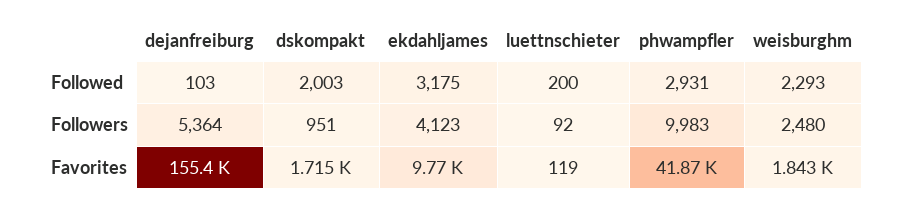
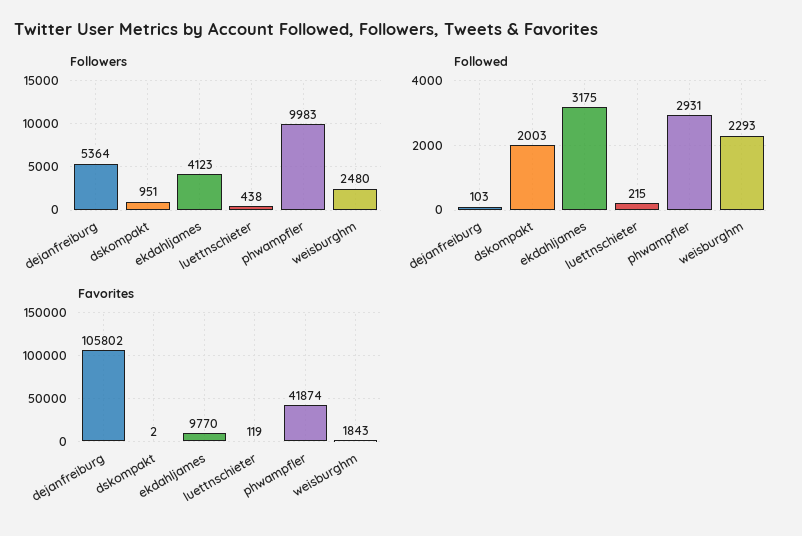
Followed, luettnschieter: 200 -> 215
Followers, luettnschieter: 92 -> 438
Favorites, dejanfreiburg: 155400 -> 105802
Favorites, dskompakt: 1715 -> 2

